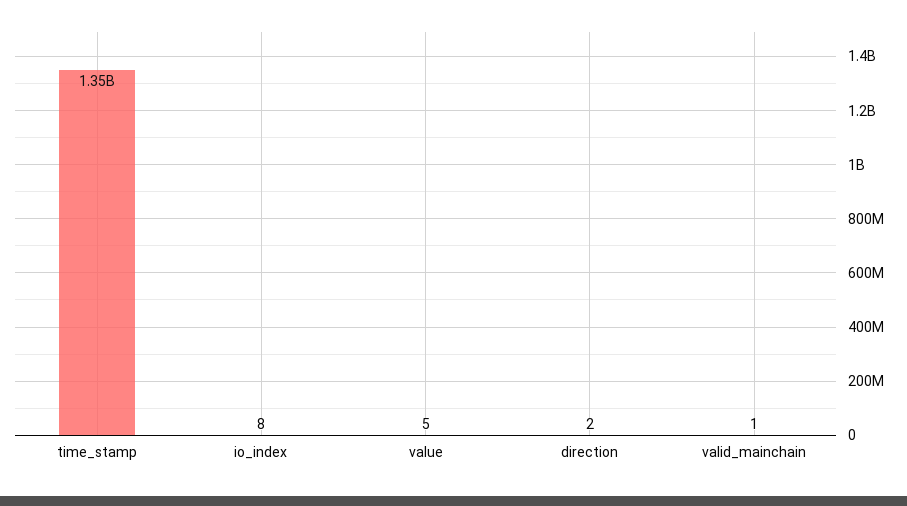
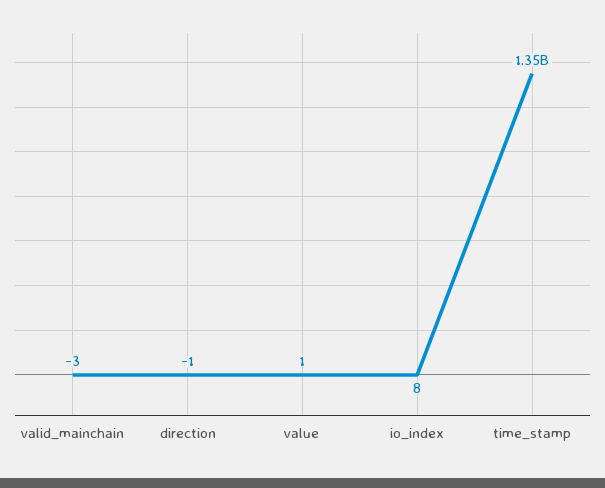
value: 5 -> 1
direction: 2 -> -1
valid_mainchain: 1 -> -3

